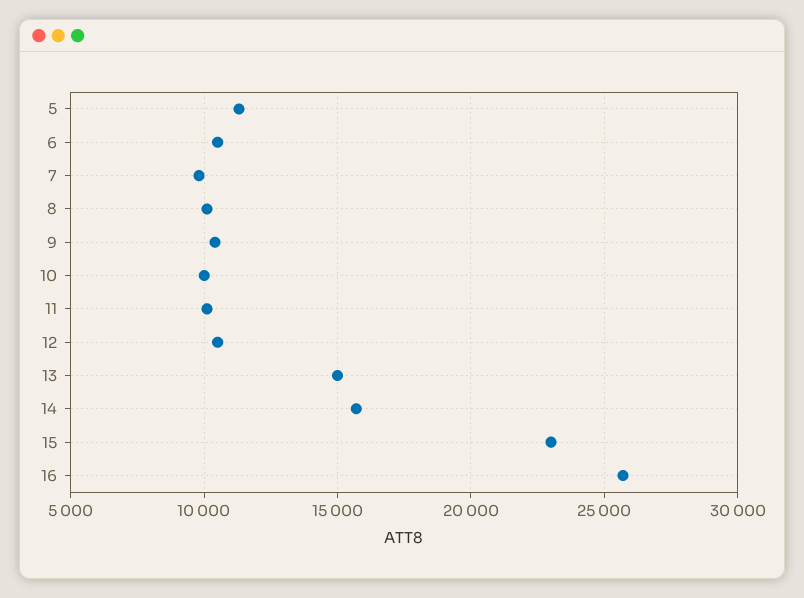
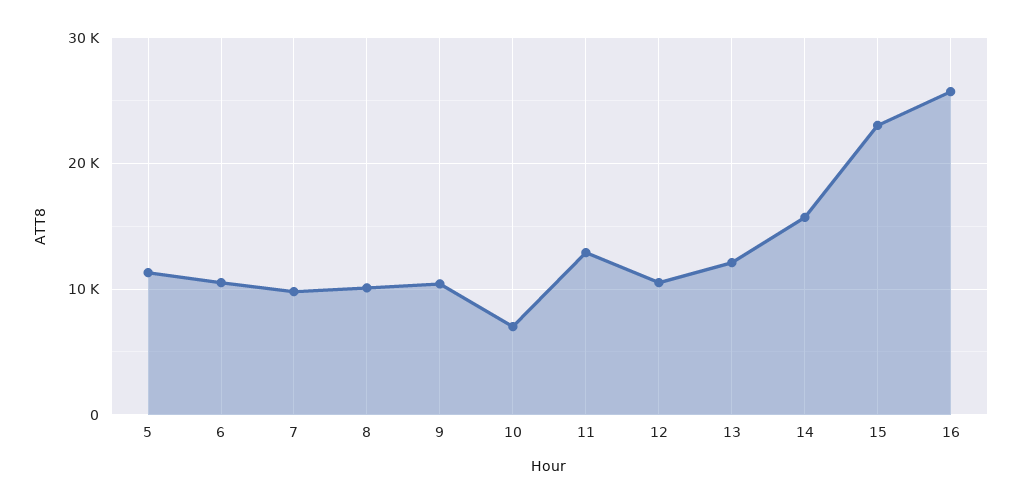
10: 10000 -> 7000
11: 10000 -> 13000
13: 15000 -> 12000

